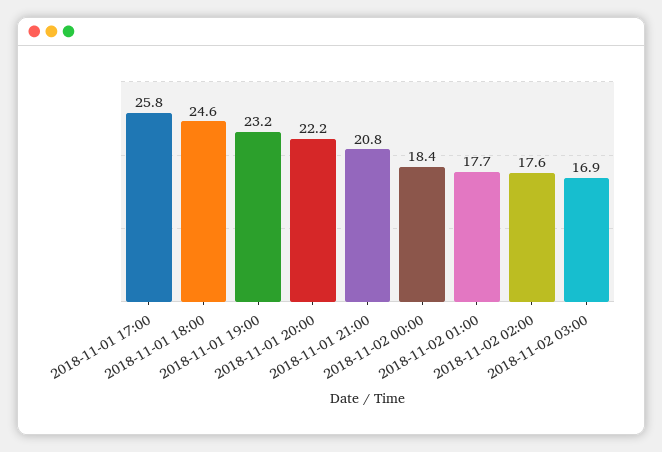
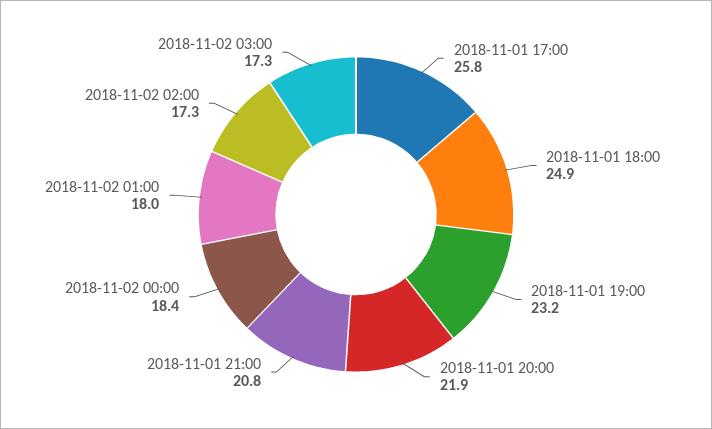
2018-11-01 18:00: 24.6 -> 24.9
2018-11-01 20:00: 22.2 -> 21.9
2018-11-02 01:00: 17.7 -> 18
2018-11-02 02:00: 17.6 -> 17.3
2018-11-02 03:00: 16.9 -> 17.3

